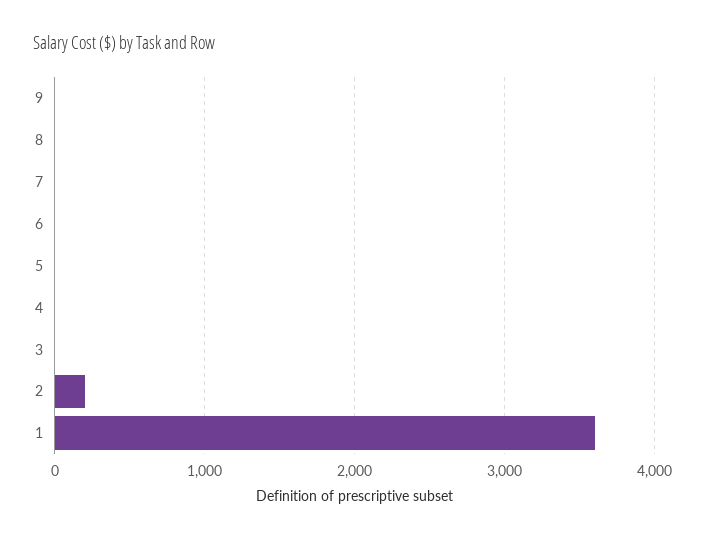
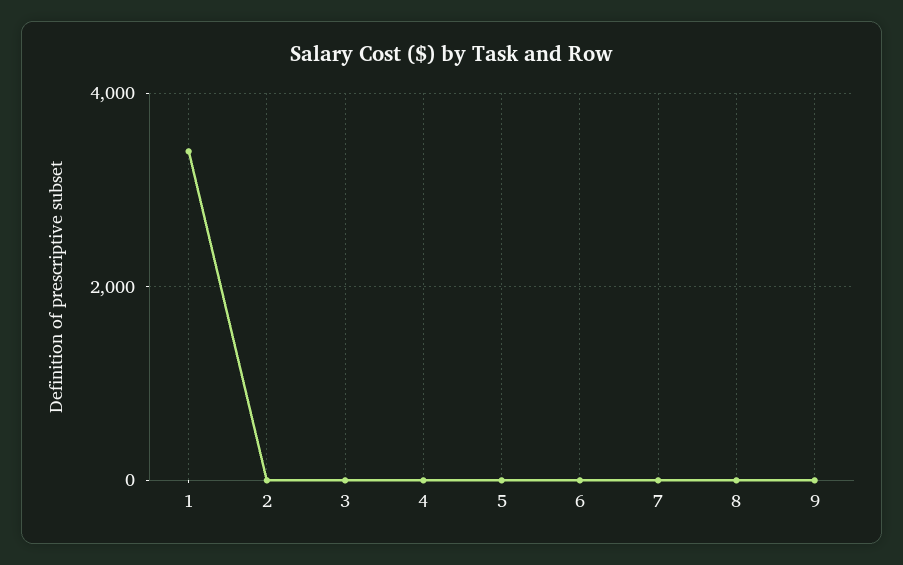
2: 200 -> 0
1: 3600 -> 3400

